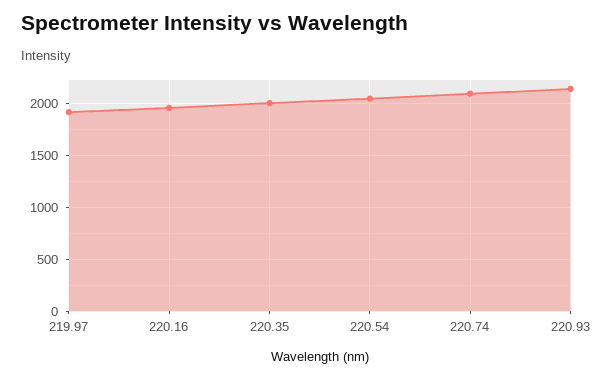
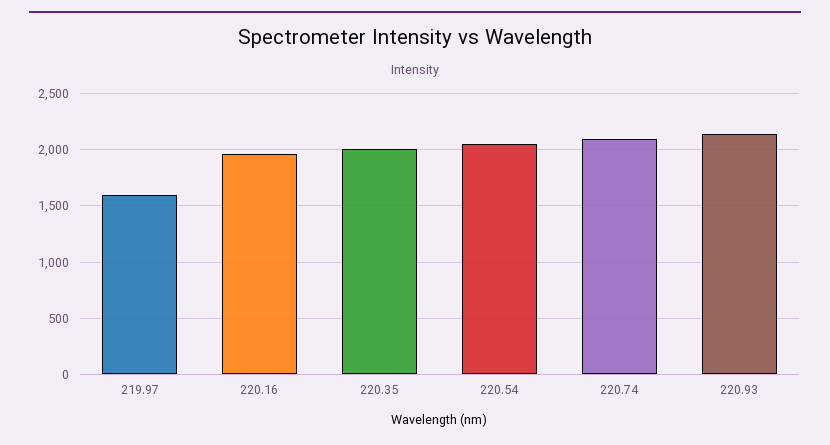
219.97: 1900 -> 1600

